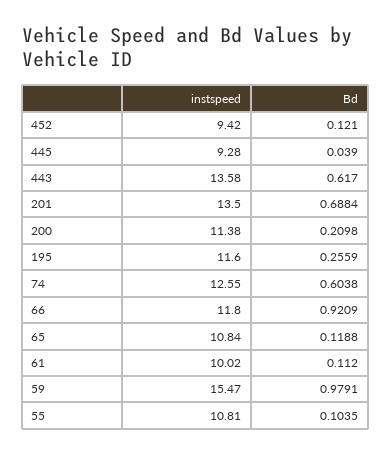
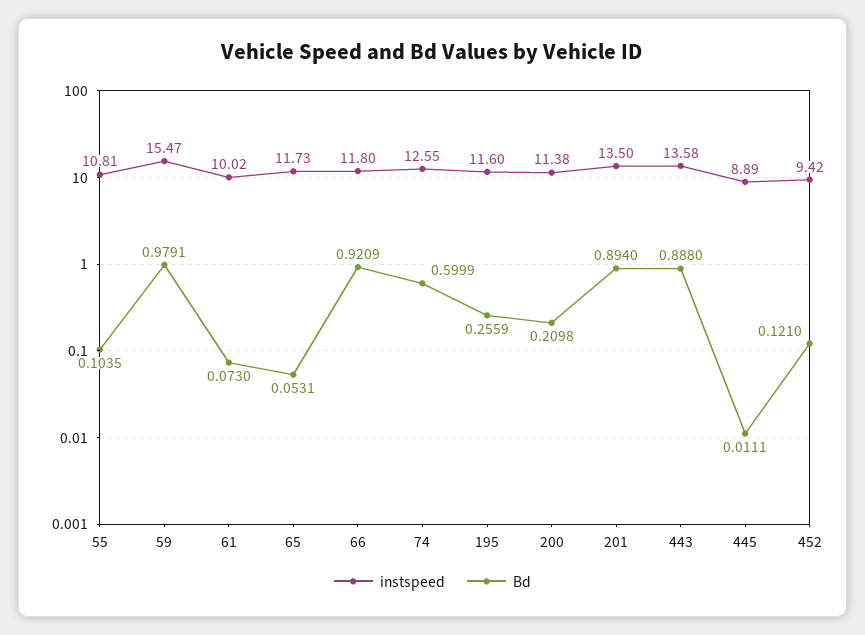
instspeed, 445: 9.28 -> 8.89
Bd, 445: 0.039 -> 0.0111
Bd, 443: 0.617 -> 0.888
Bd, 201: 0.6884 -> 0.894
Bd, 74: 0.6038 -> 0.5999
instspeed, 65: 10.84 -> 11.73
Bd, 65: 0.1188 -> 0.0531
Bd, 61: 0.112 -> 0.073

